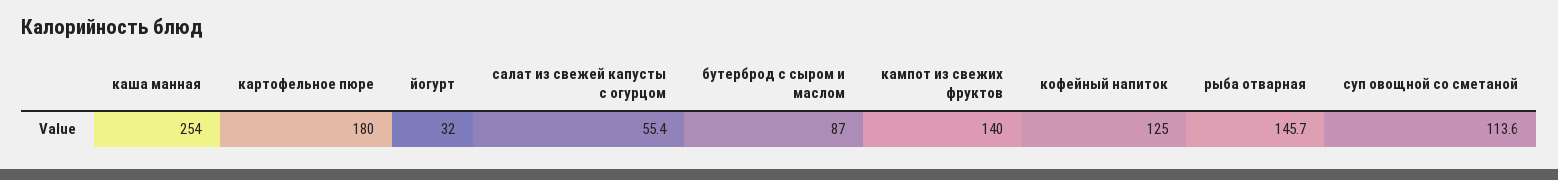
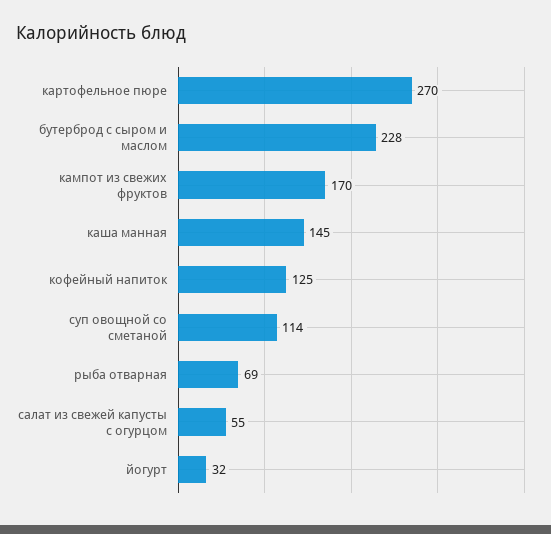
каша манная: 254 -> 145
картофельное пюре: 180 -> 270
бутерброд с сыром и маслом: 87 -> 228
кампот из свежих фруктов: 140 -> 170
рыба отварная: 145.7 -> 69

